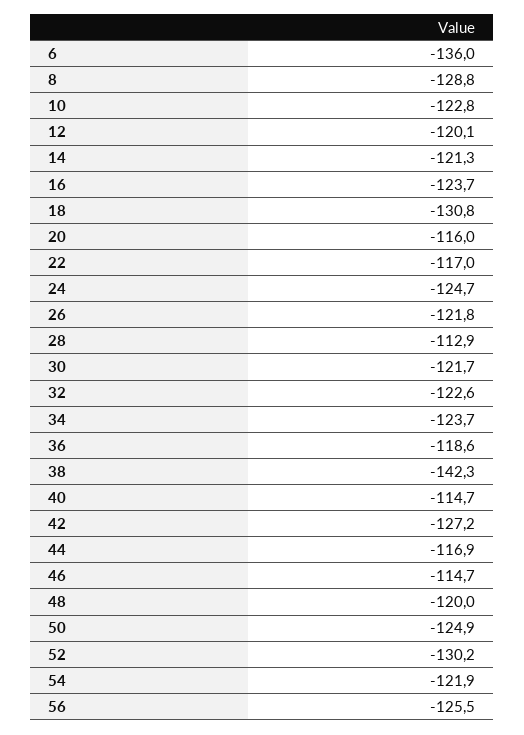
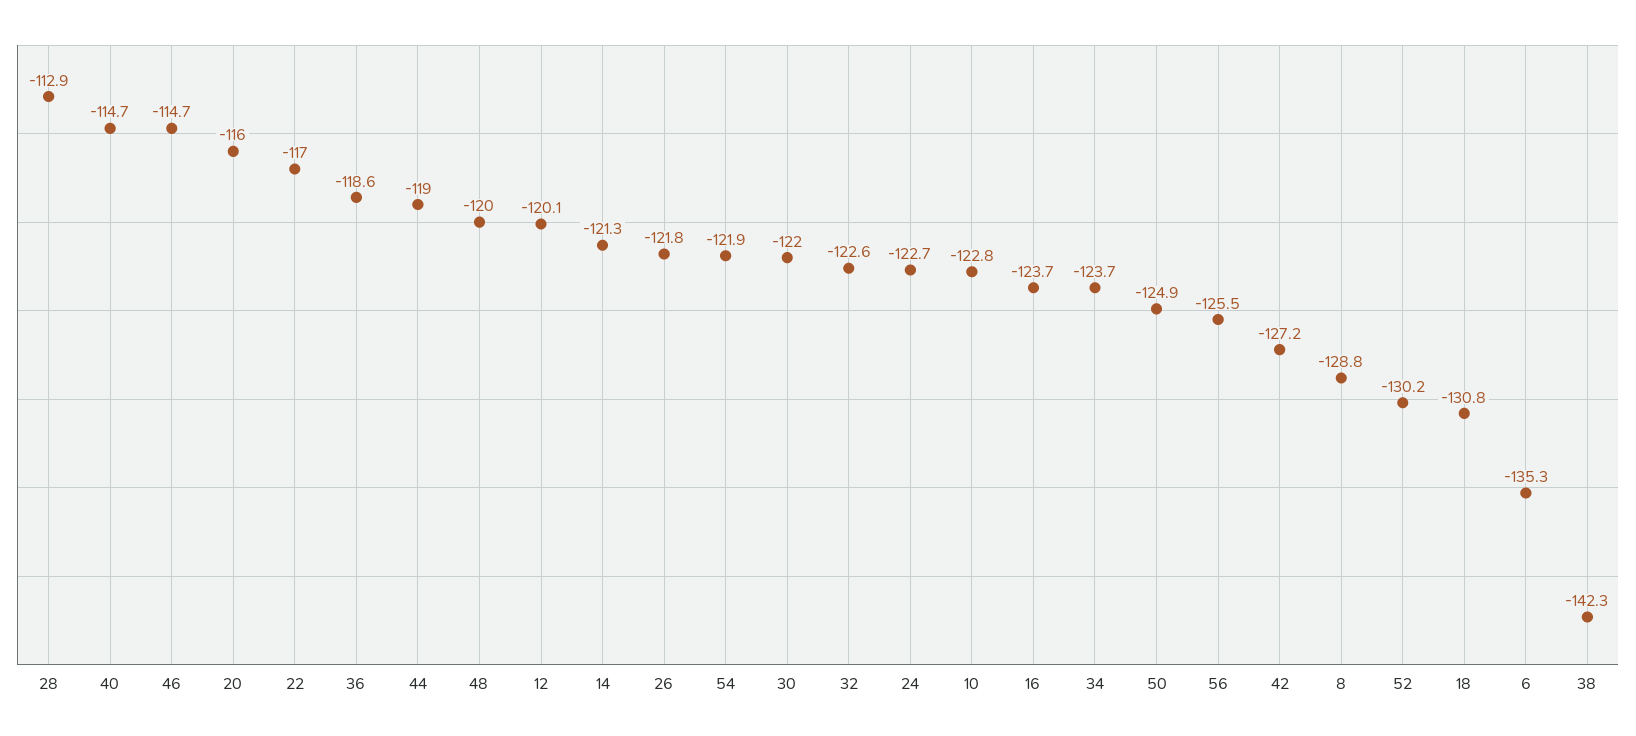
6: -136 -> -135.3
24: -124.7 -> -122.7
30: -121.7 -> -122
44: -116.9 -> -119

